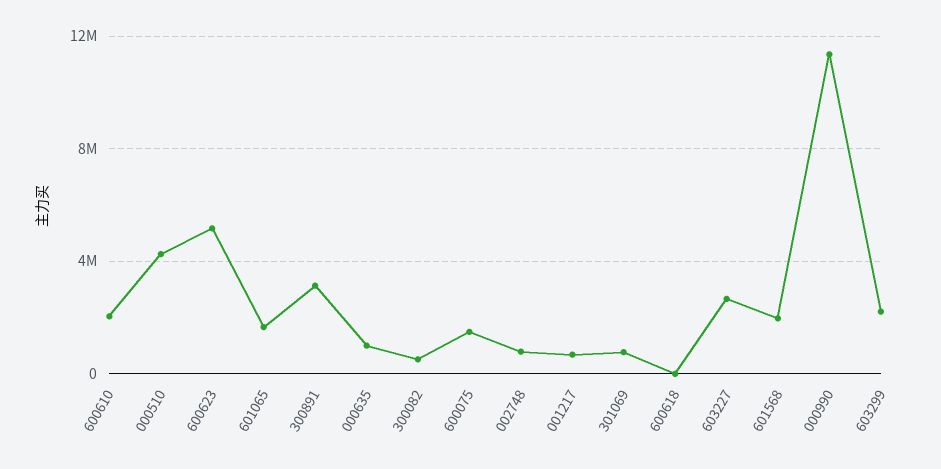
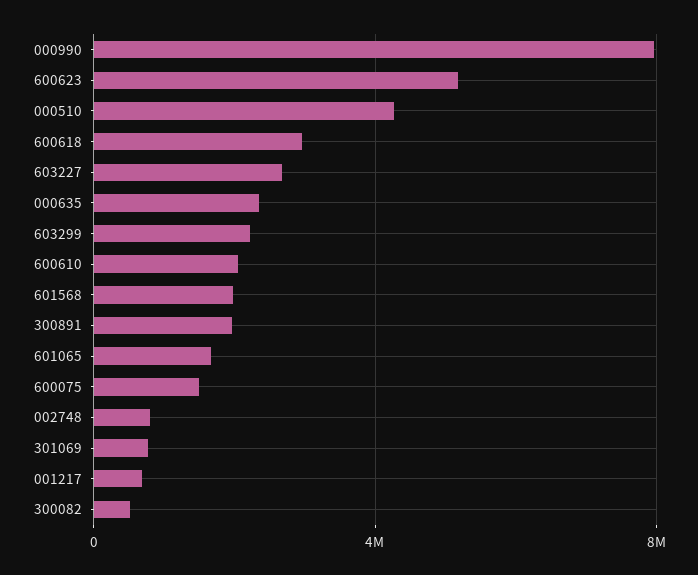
300891: 3000000 -> 2000000
000635: 1000000 -> 2500000
600618: 0 -> 3000000
000990: 11500000 -> 8000000

